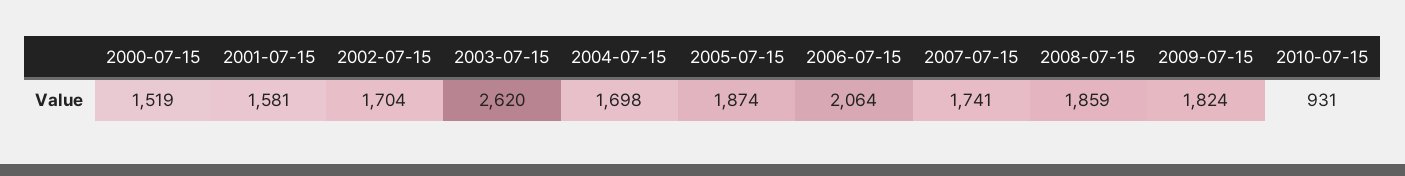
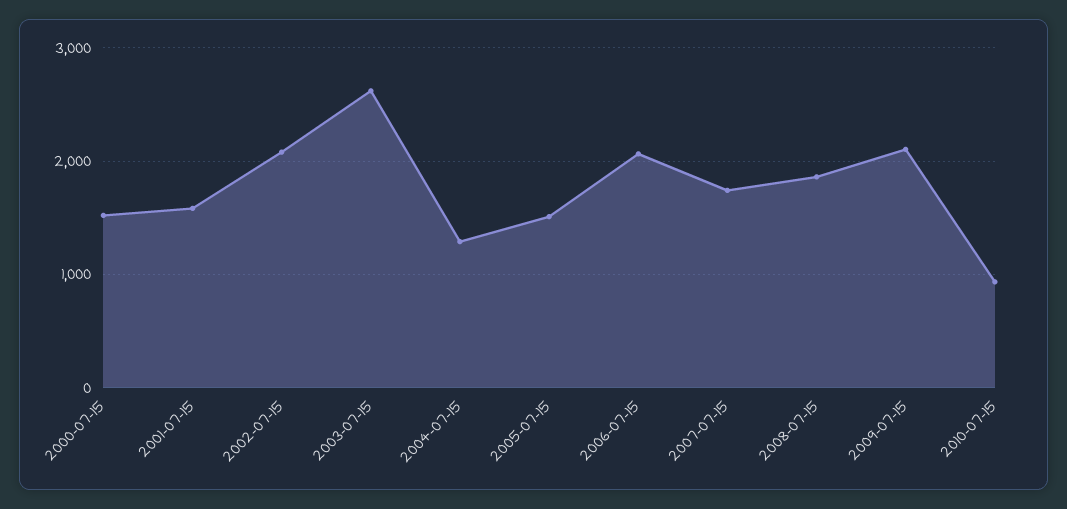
2002-07-15: 1704 -> 2100
2004-07-15: 1698 -> 1300
2005-07-15: 1874 -> 1500
2009-07-15: 1824 -> 2100

